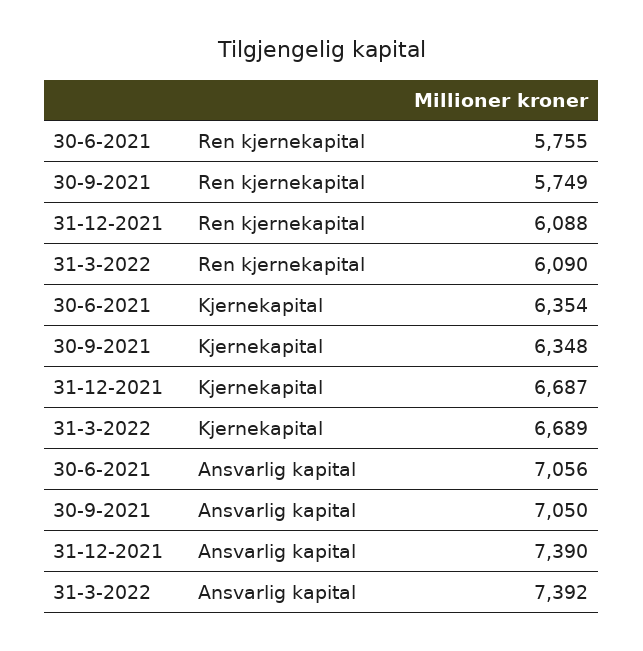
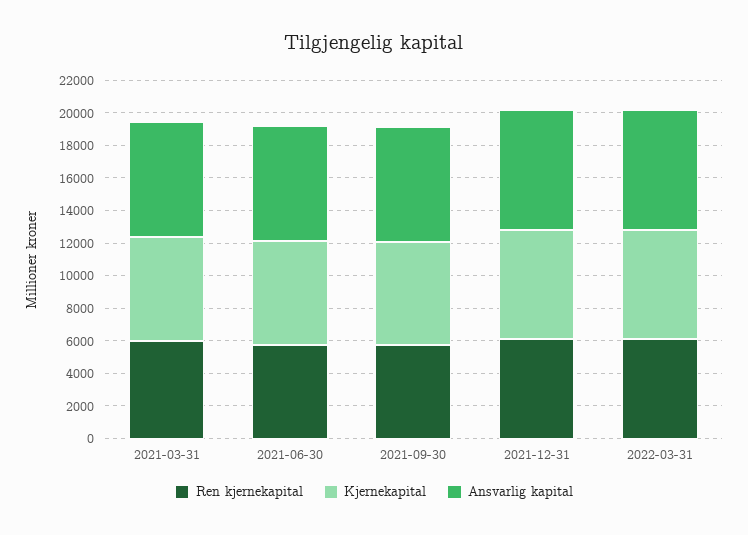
Ren kjernekapital, 2021-03-31: none -> 6000
Kjernekapital, 2021-03-31: none -> 6500
Ansvarlig kapital, 2021-03-31: none -> 7000

